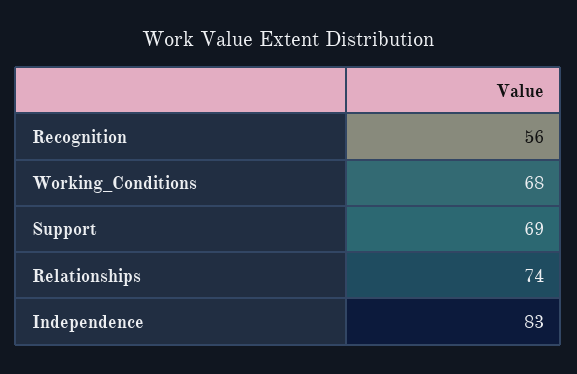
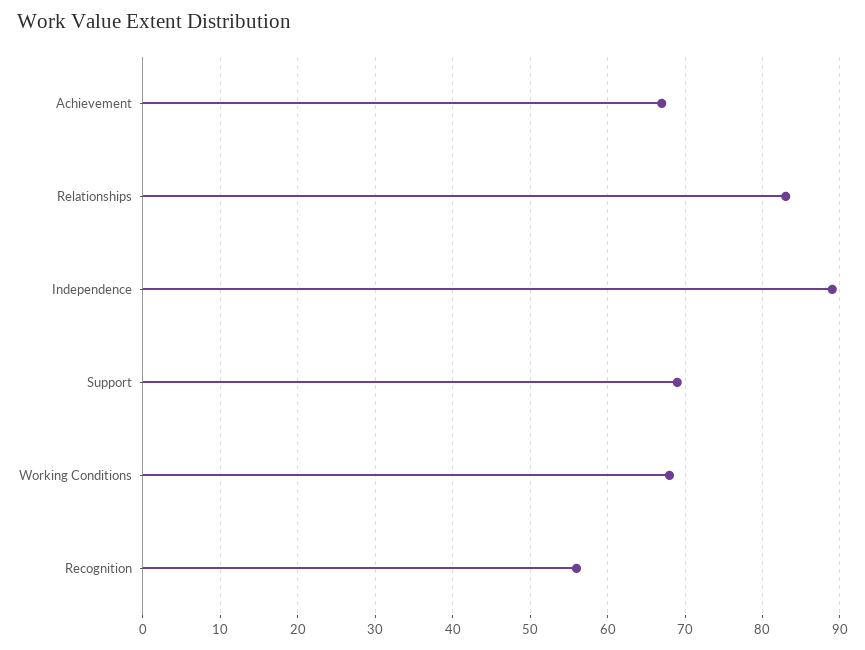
Relationships: 74 -> 83
Independence: 83 -> 89
Achievement: none -> 67

